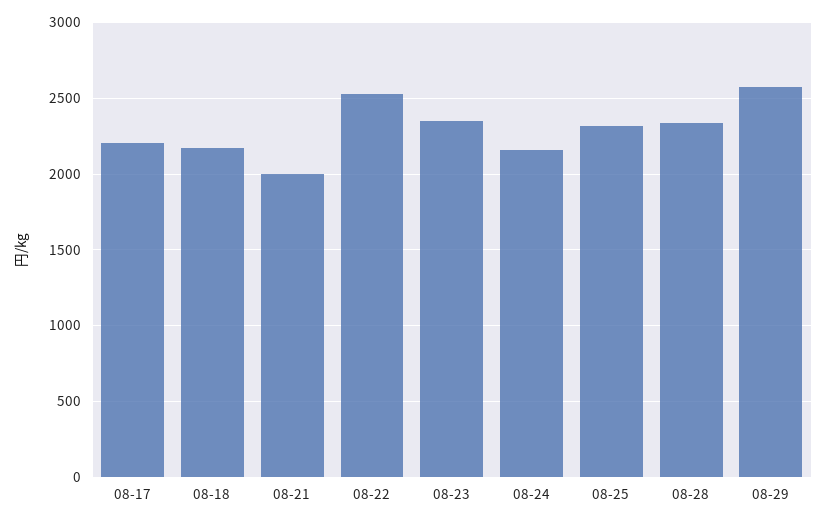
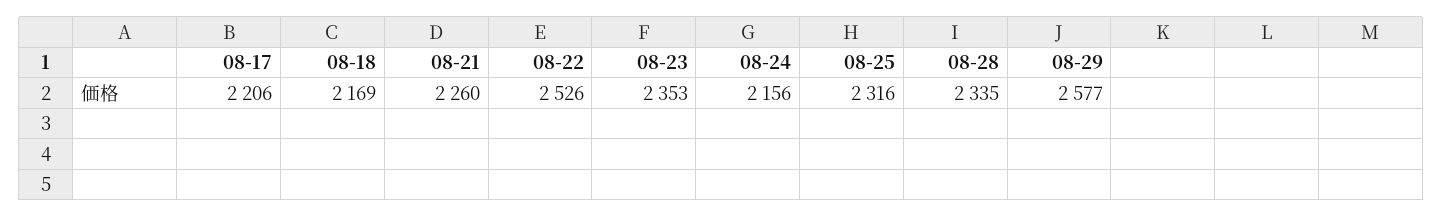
08-21: 2000 -> 2260

